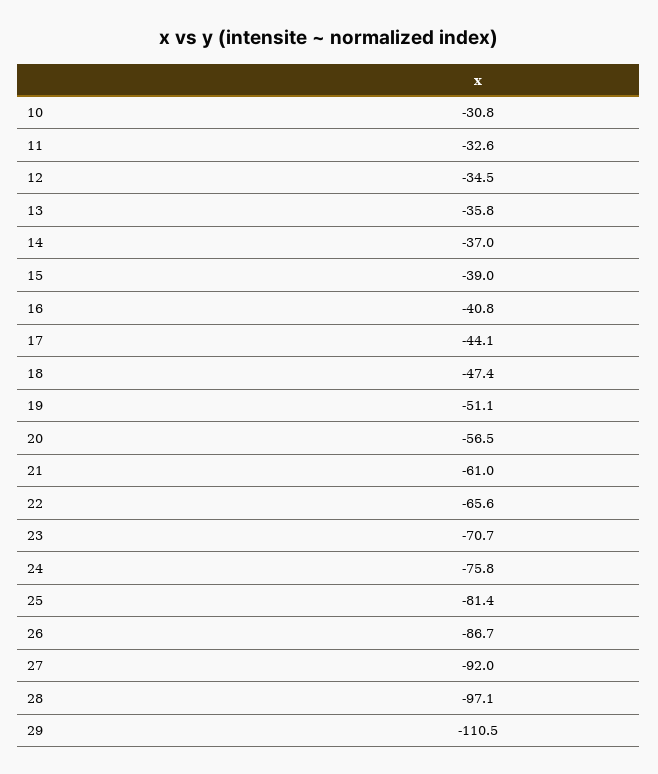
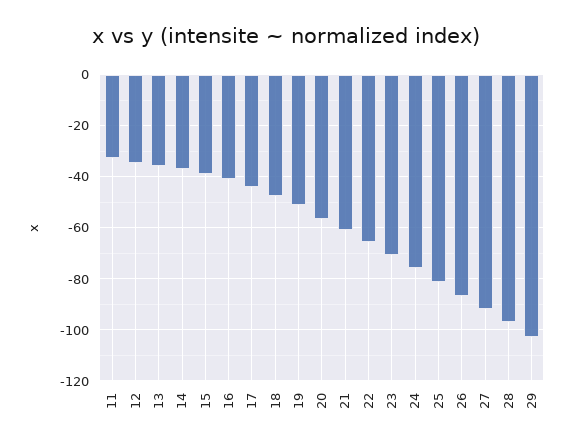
10: -30.8 -> none
29: -110.5 -> -102.5

